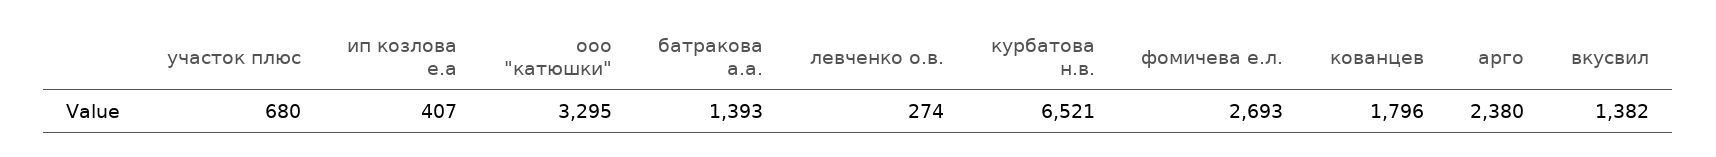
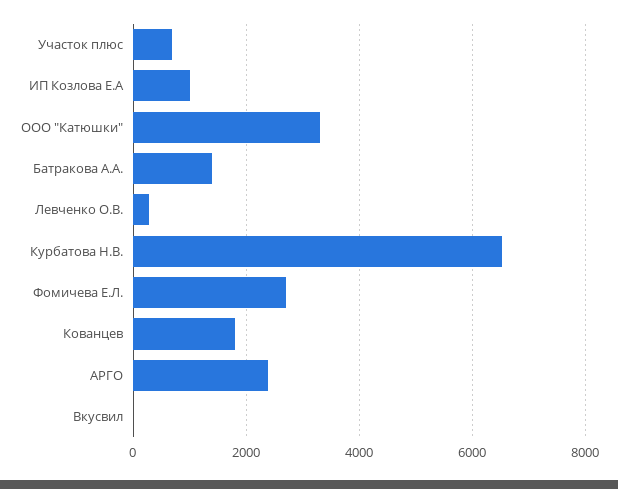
ип козлова е.а: 407 -> 1000
вкусвил: 1382 -> 0

